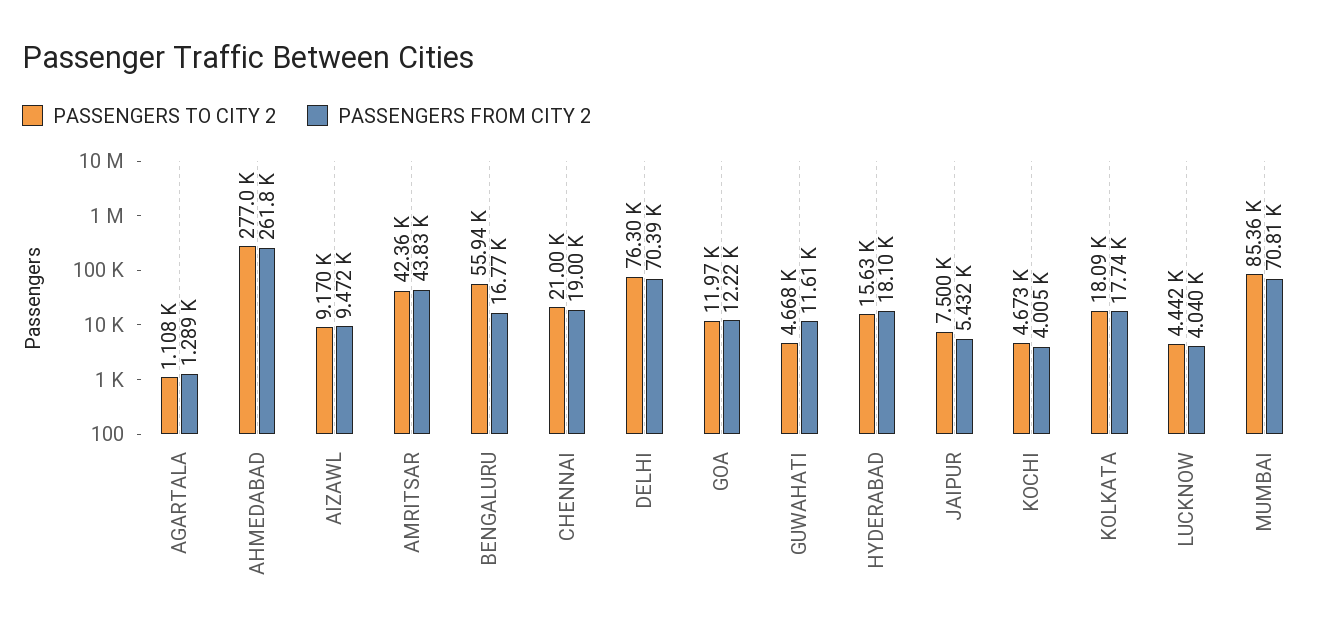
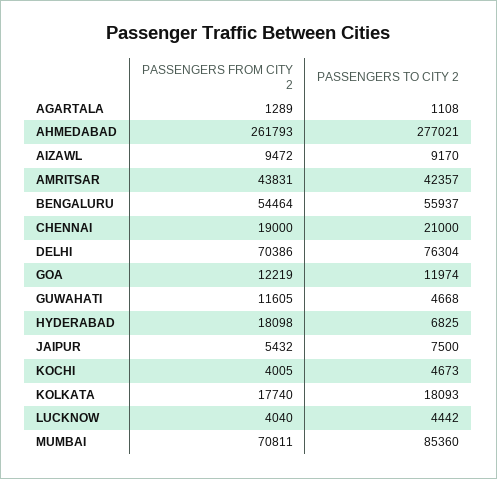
PASSENGERS FROM CITY 2, BENGALURU: 16770 -> 54464
PASSENGERS TO CITY 2, HYDERABAD: 15630 -> 6825

